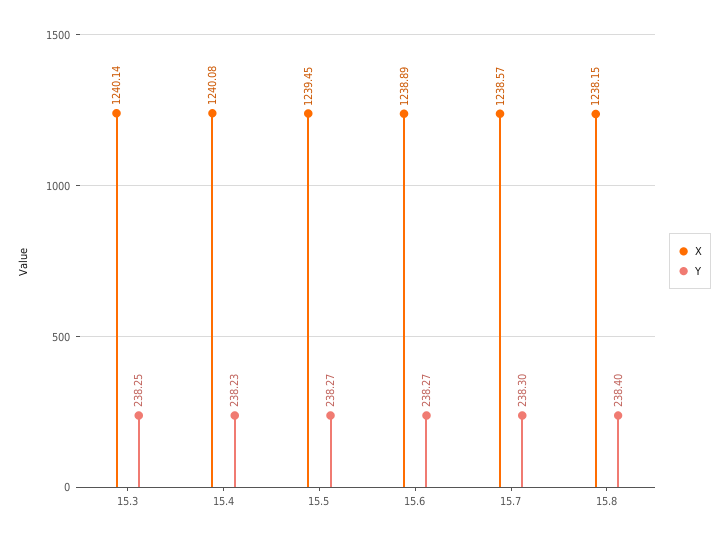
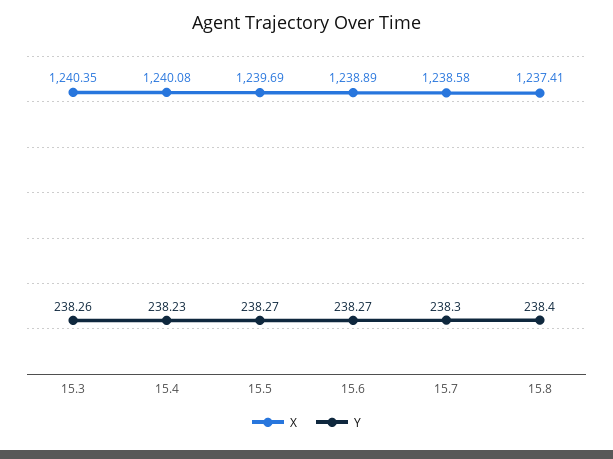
X, 15.3: 1240.14 -> 1240.35
Y, 15.3: 238.25 -> 238.26
X, 15.5: 1239.45 -> 1239.69
X, 15.7: 1238.57 -> 1238.58
X, 15.8: 1238.15 -> 1237.41

